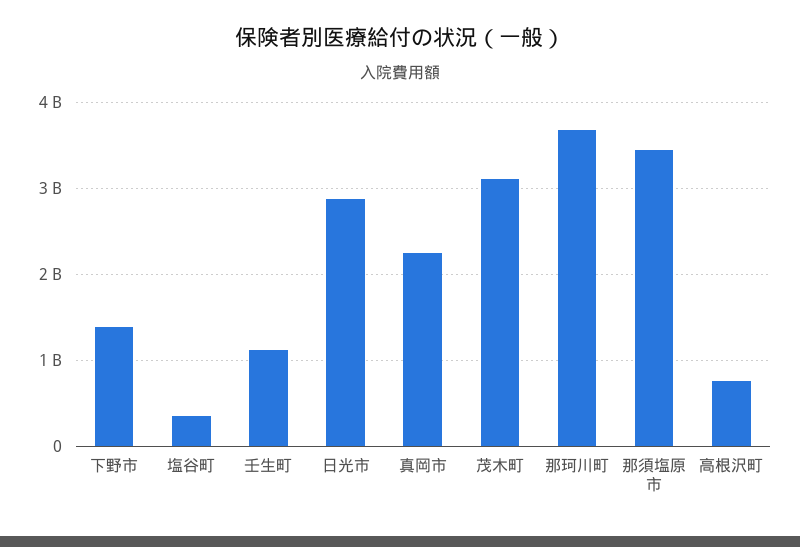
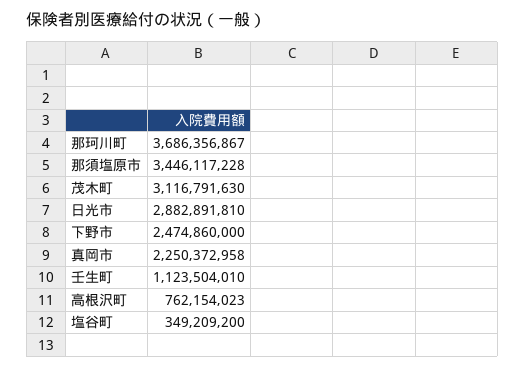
下野市: 1400000000 -> 2474860000

